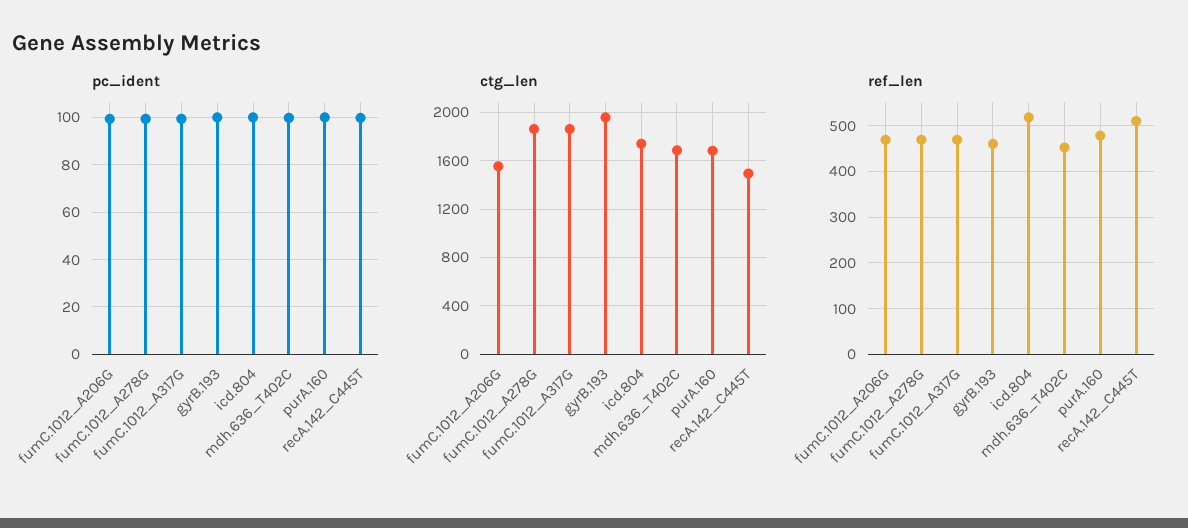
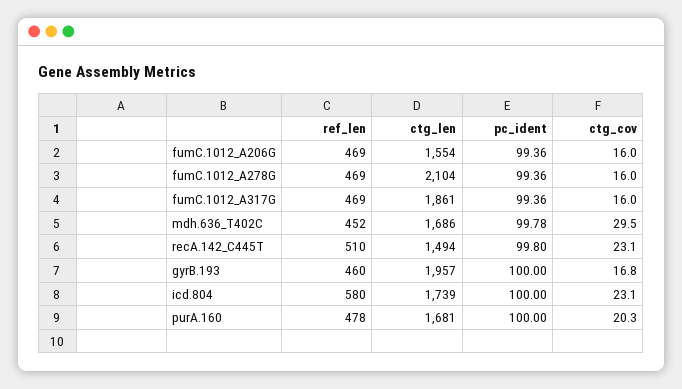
ctg_len, fumC.1012_A278G: 1850 -> 2104
ref_len, icd.804: 520 -> 580
ctg_cov, fumC.1012_A206G: none -> 16
ctg_cov, fumC.1012_A278G: none -> 16
ctg_cov, fumC.1012_A317G: none -> 16
ctg_cov, mdh.636_T402C: none -> 29.5
ctg_cov, recA.142_C445T: none -> 23.1
ctg_cov, gyrB.193: none -> 16.8
ctg_cov, icd.804: none -> 23.1
ctg_cov, purA.160: none -> 20.3

